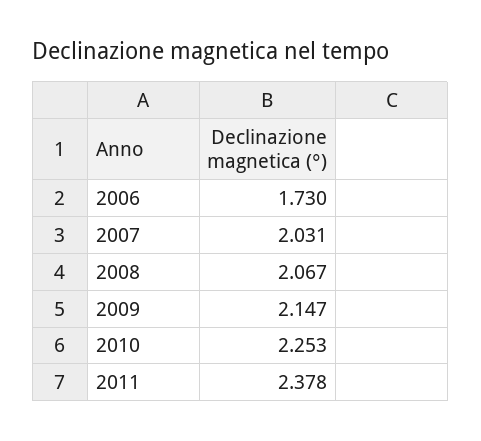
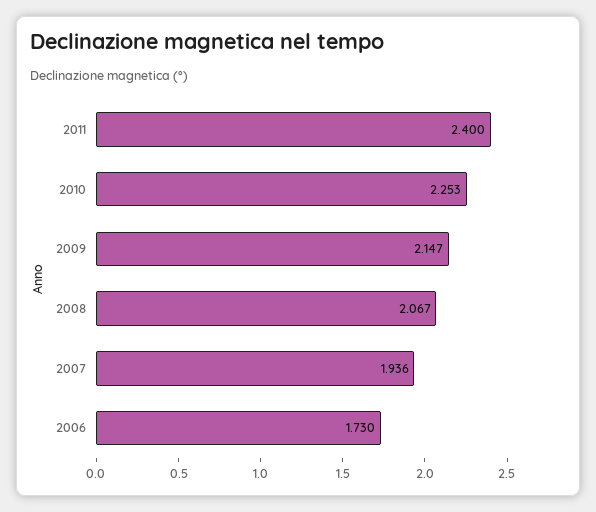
2007: 2.031 -> 1.936
2011: 2.378 -> 2.4

